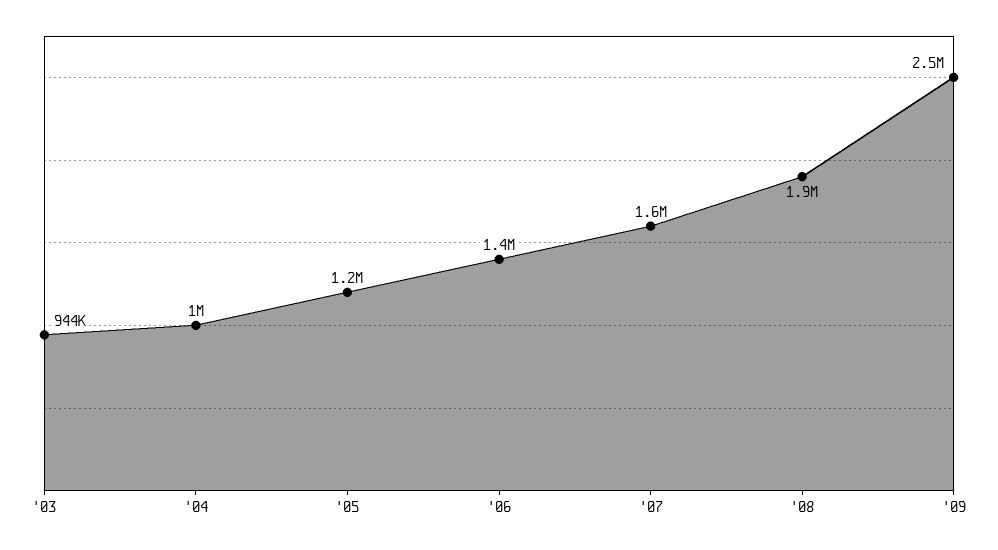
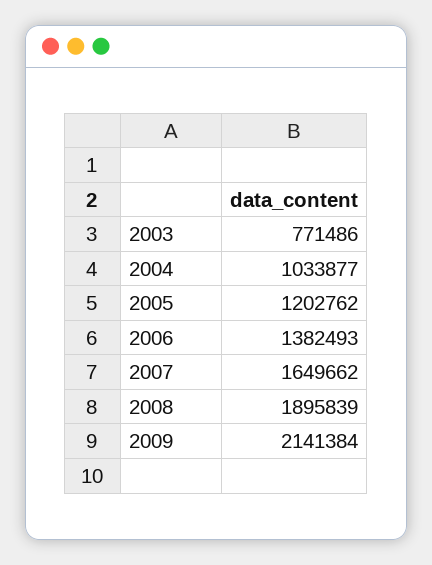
'03: 944000 -> 771486
'09: 2500000 -> 2141384

